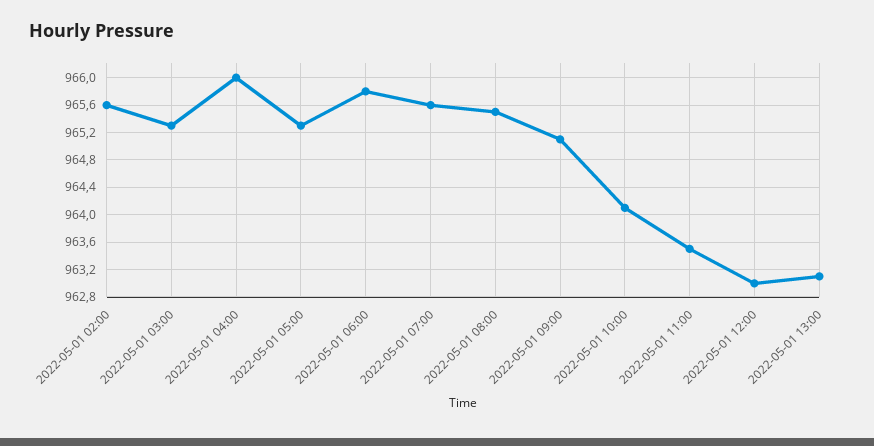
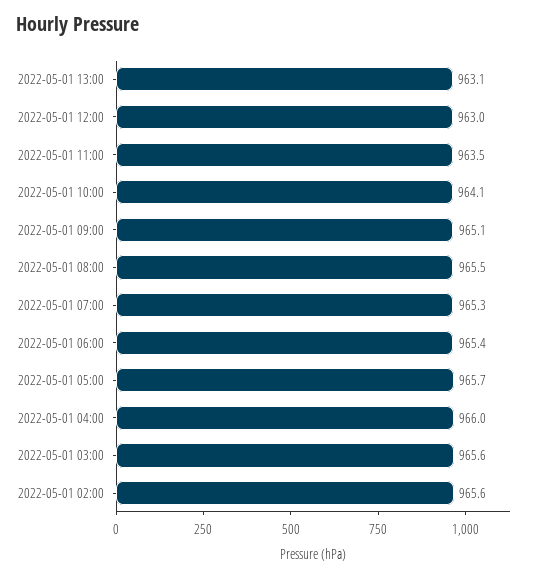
2022-05-01 03:00: 965.3 -> 965.6
2022-05-01 05:00: 965.3 -> 965.7
2022-05-01 06:00: 965.8 -> 965.4
2022-05-01 07:00: 965.6 -> 965.3

